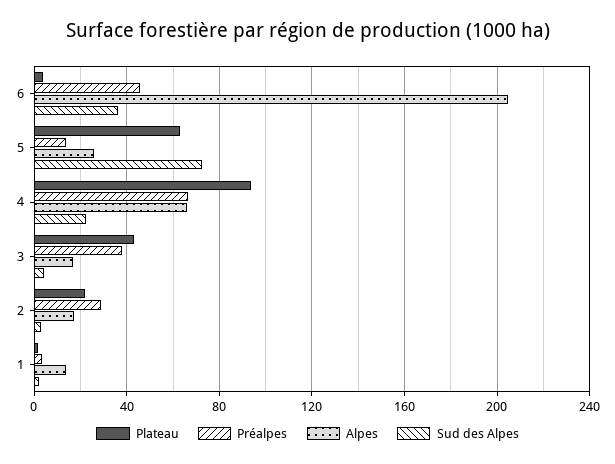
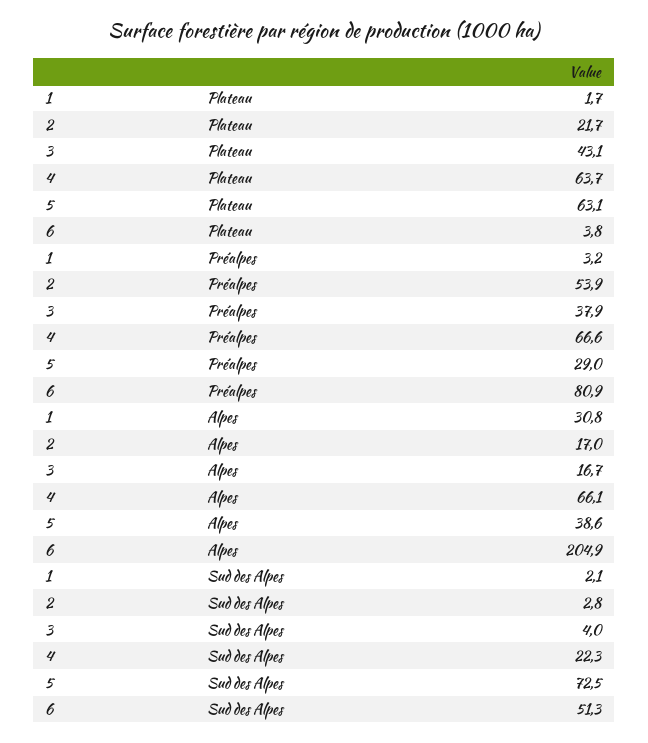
Préalpes, 6: 45 -> 80.9
Sud des Alpes, 6: 35 -> 51.3
Préalpes, 5: 15 -> 29
Alpes, 5: 25 -> 38.6
Plateau, 4: 95 -> 63.7
Préalpes, 2: 30 -> 53.9
Alpes, 1: 15 -> 30.8

